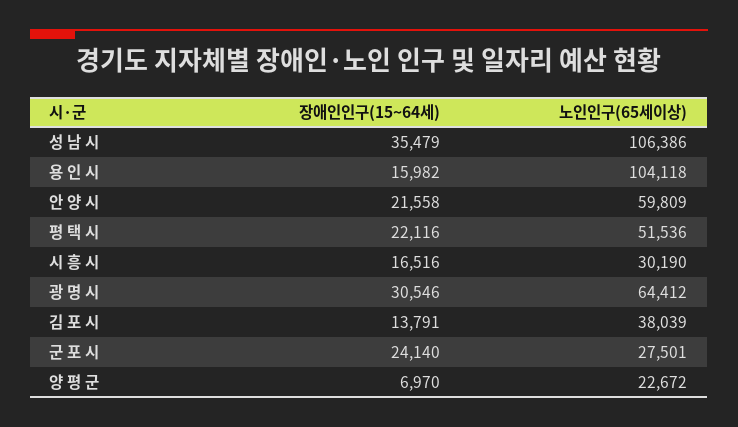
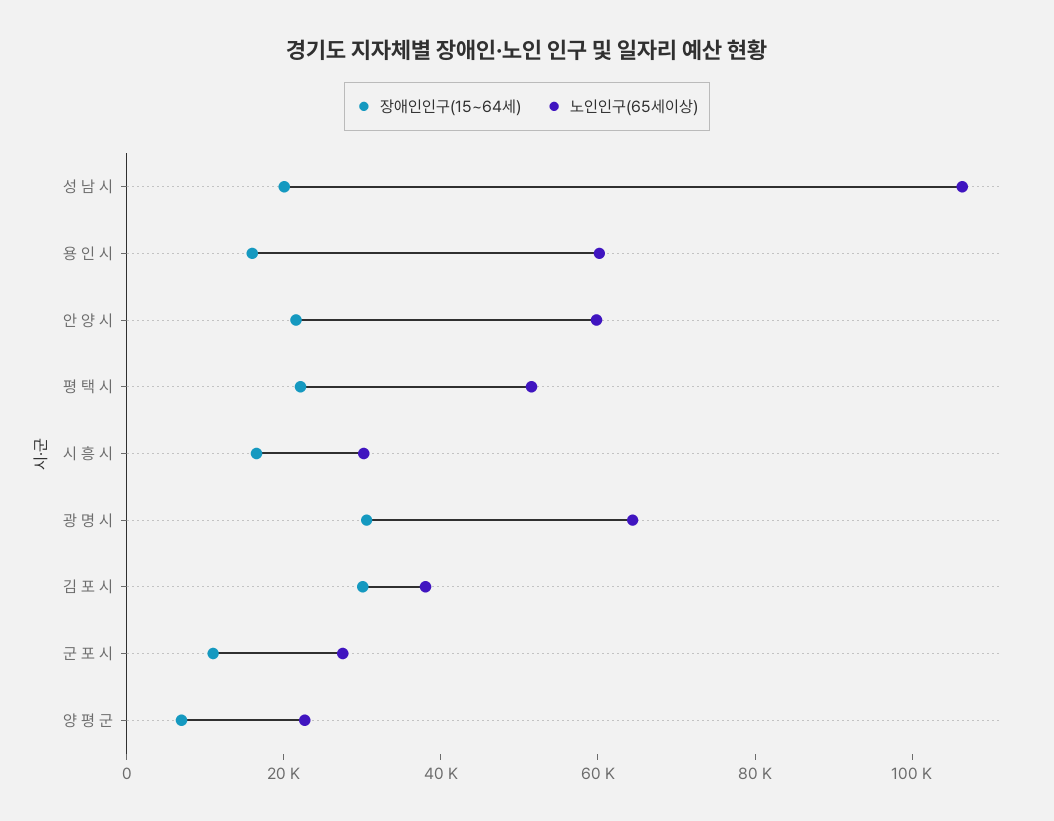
장애인인구(15~64세), 성 남 시: 35479 -> 20000
노인인구(65세이상), 용 인 시: 104118 -> 60000
장애인인구(15~64세), 김 포 시: 13791 -> 30000
장애인인구(15~64세), 군 포 시: 24140 -> 10000

